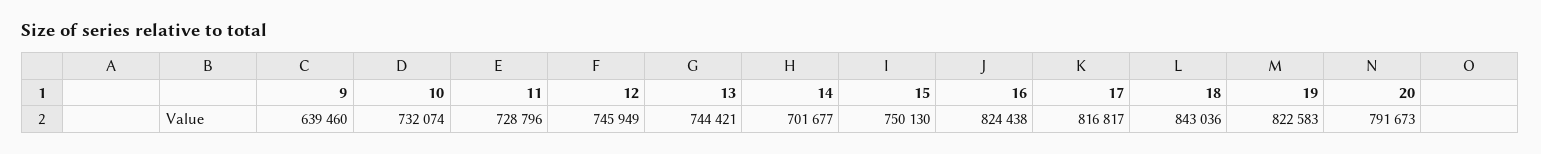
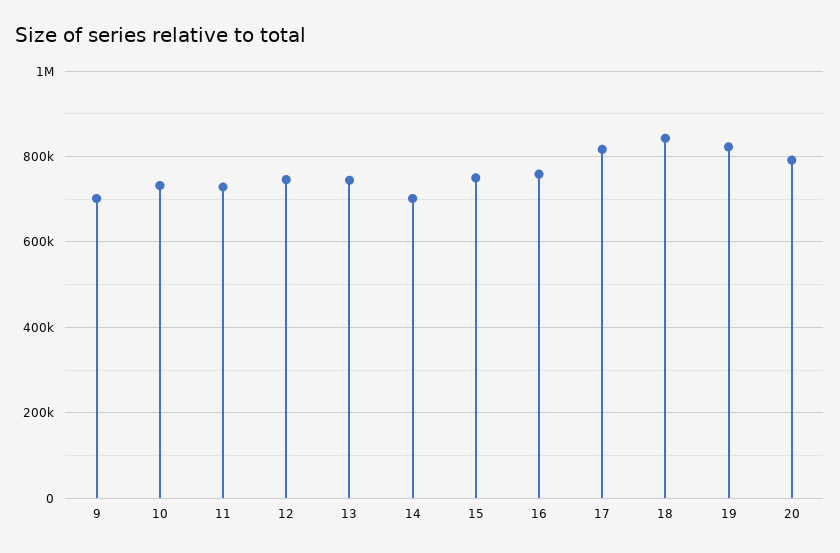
9: 639460 -> 700000
16: 824438 -> 760000

